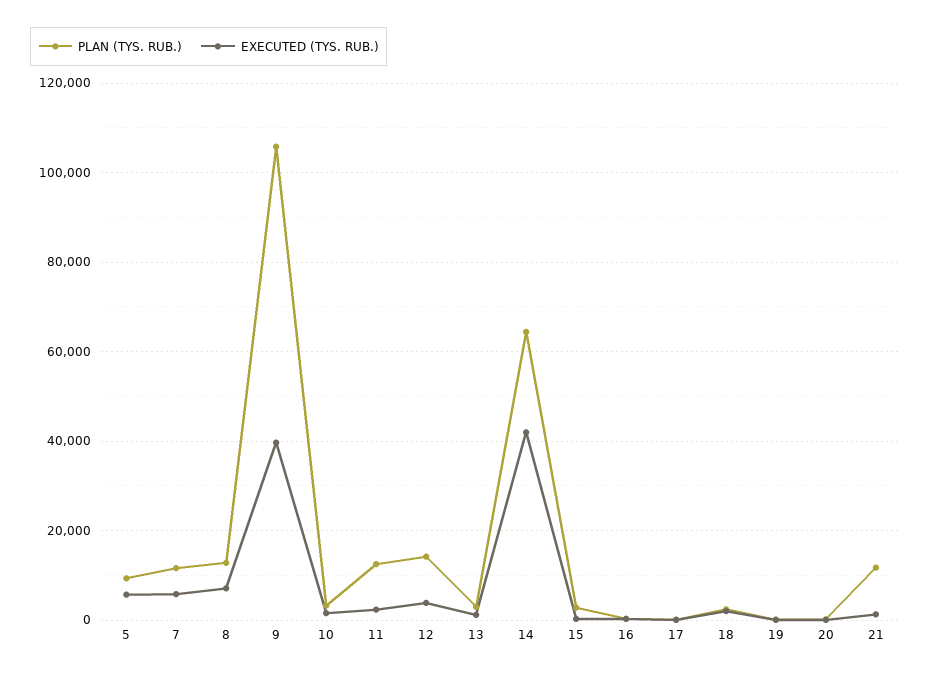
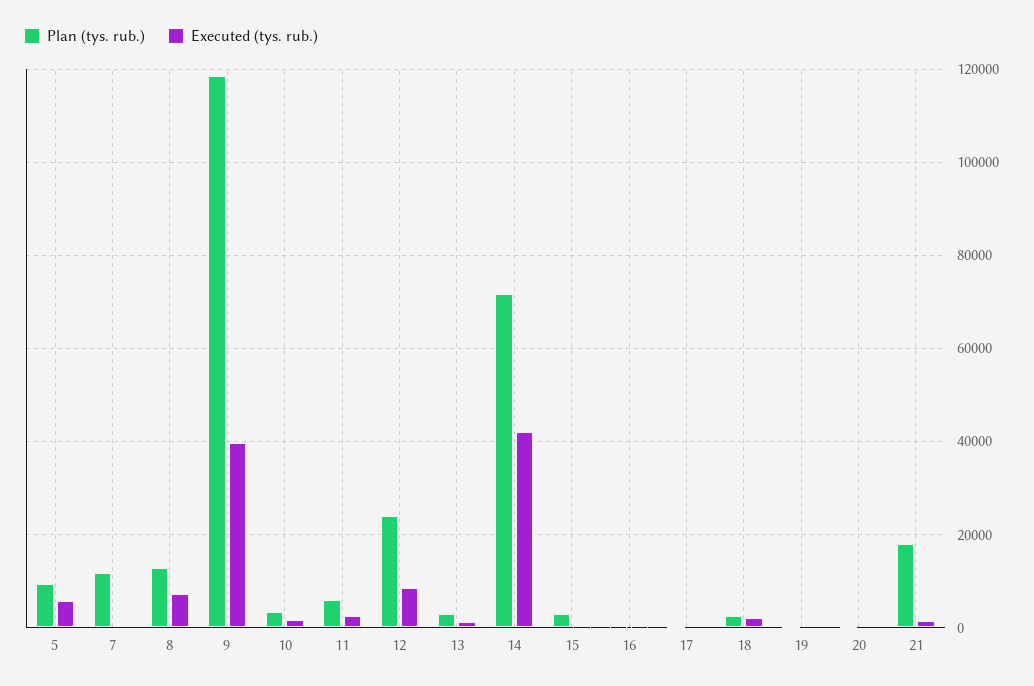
EXECUTED (TYS. RUB.), 7: 6000 -> 0
PLAN (TYS. RUB.), 9: 106000 -> 118000
PLAN (TYS. RUB.), 11: 12000 -> 6000
PLAN (TYS. RUB.), 12: 14000 -> 24000
EXECUTED (TYS. RUB.), 12: 4000 -> 8000
PLAN (TYS. RUB.), 14: 64000 -> 72000
PLAN (TYS. RUB.), 21: 12000 -> 18000

